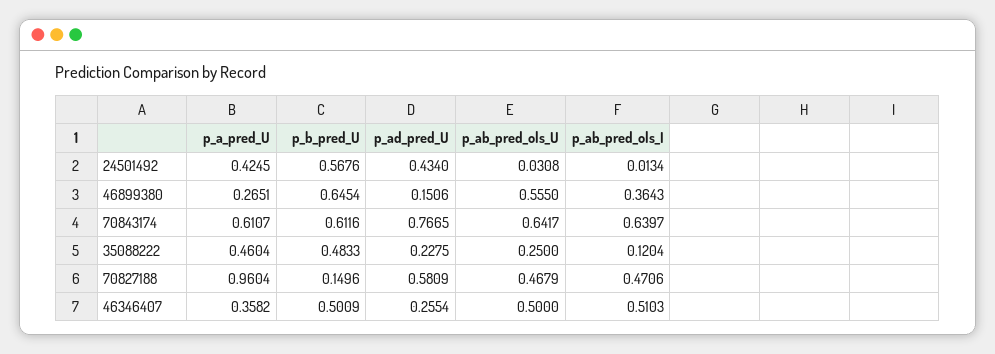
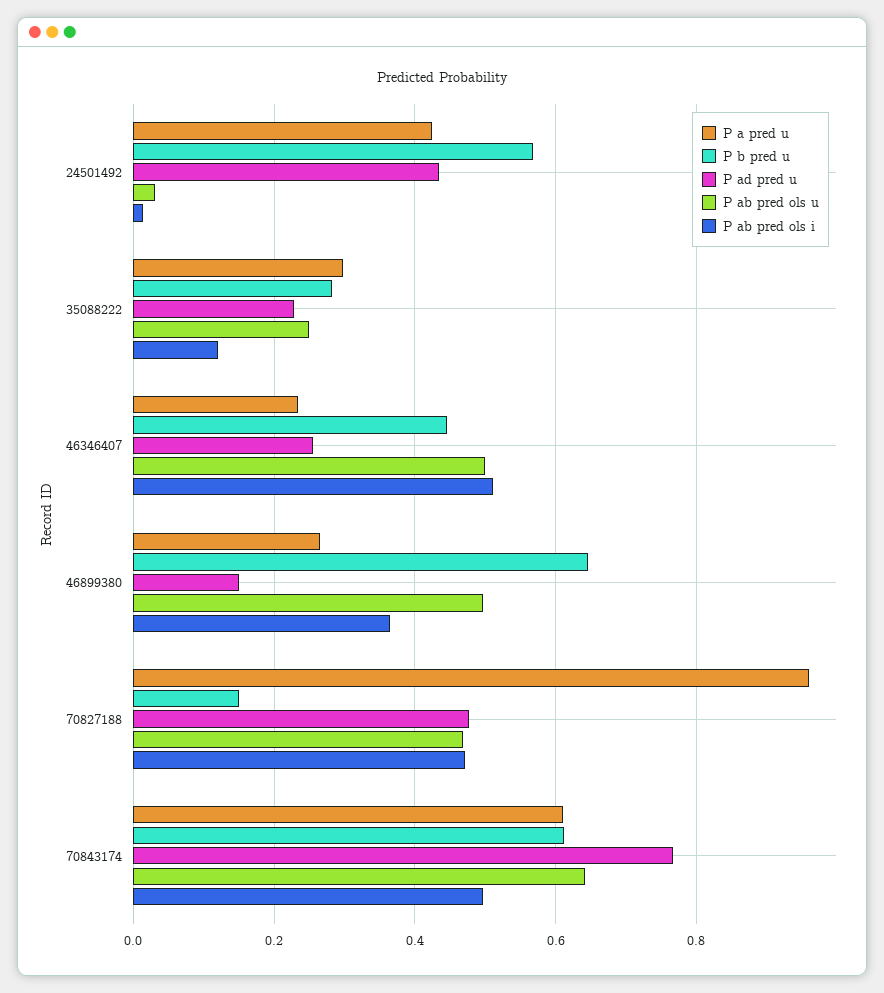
p_ab_pred_ols_U, 46899380: 0.555 -> 0.5
p_ab_pred_ols_I, 70843174: 0.6397 -> 0.5
p_a_pred_U, 35088222: 0.4604 -> 0.3
p_b_pred_U, 35088222: 0.4833 -> 0.28
p_ad_pred_U, 70827188: 0.5809 -> 0.48
p_a_pred_U, 46346407: 0.3582 -> 0.24
p_b_pred_U, 46346407: 0.5009 -> 0.44

